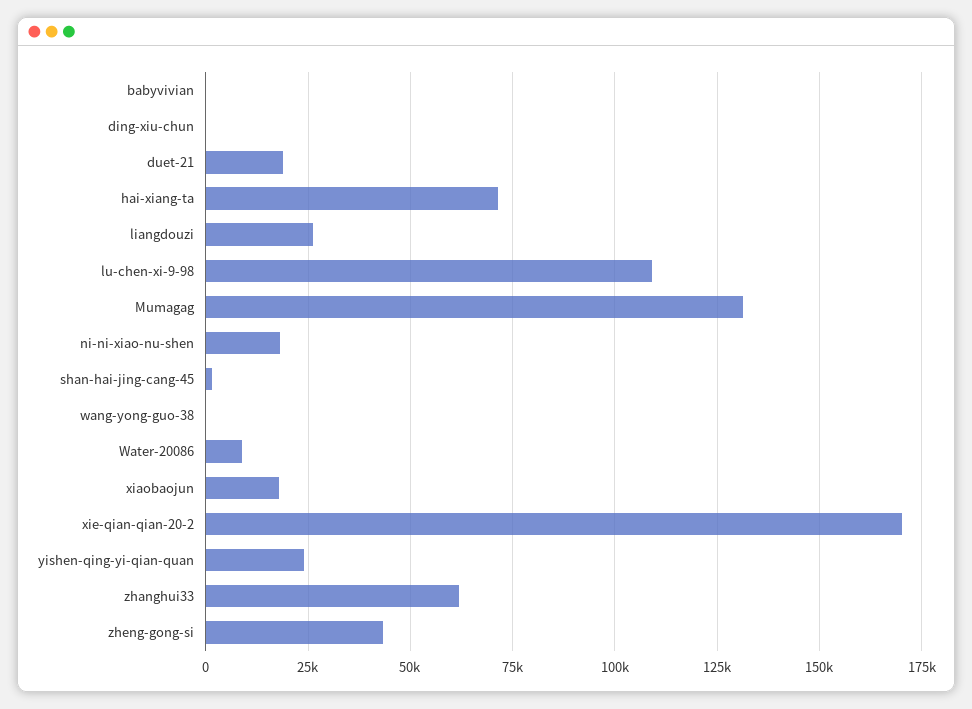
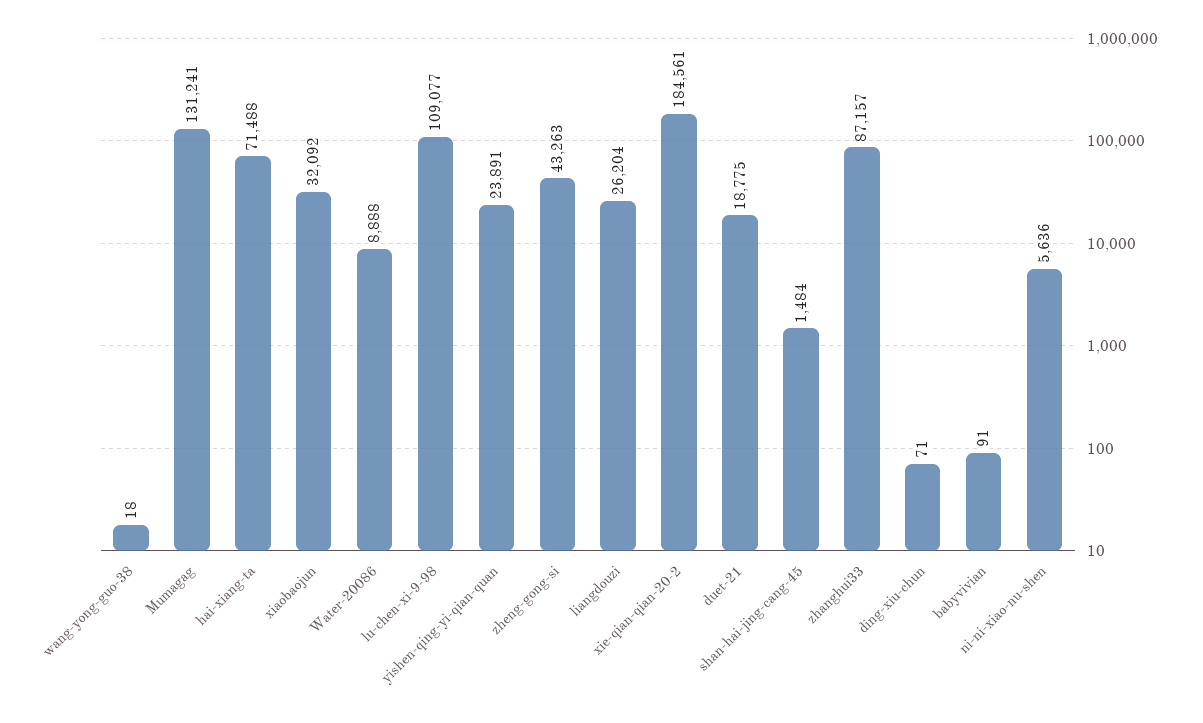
ni-ni-xiao-nu-shen: 17500 -> 5636
xiaobaojun: 17500 -> 32092
xie-qian-qian-20-2: 170000 -> 184561
zhanghui33: 62500 -> 87157

